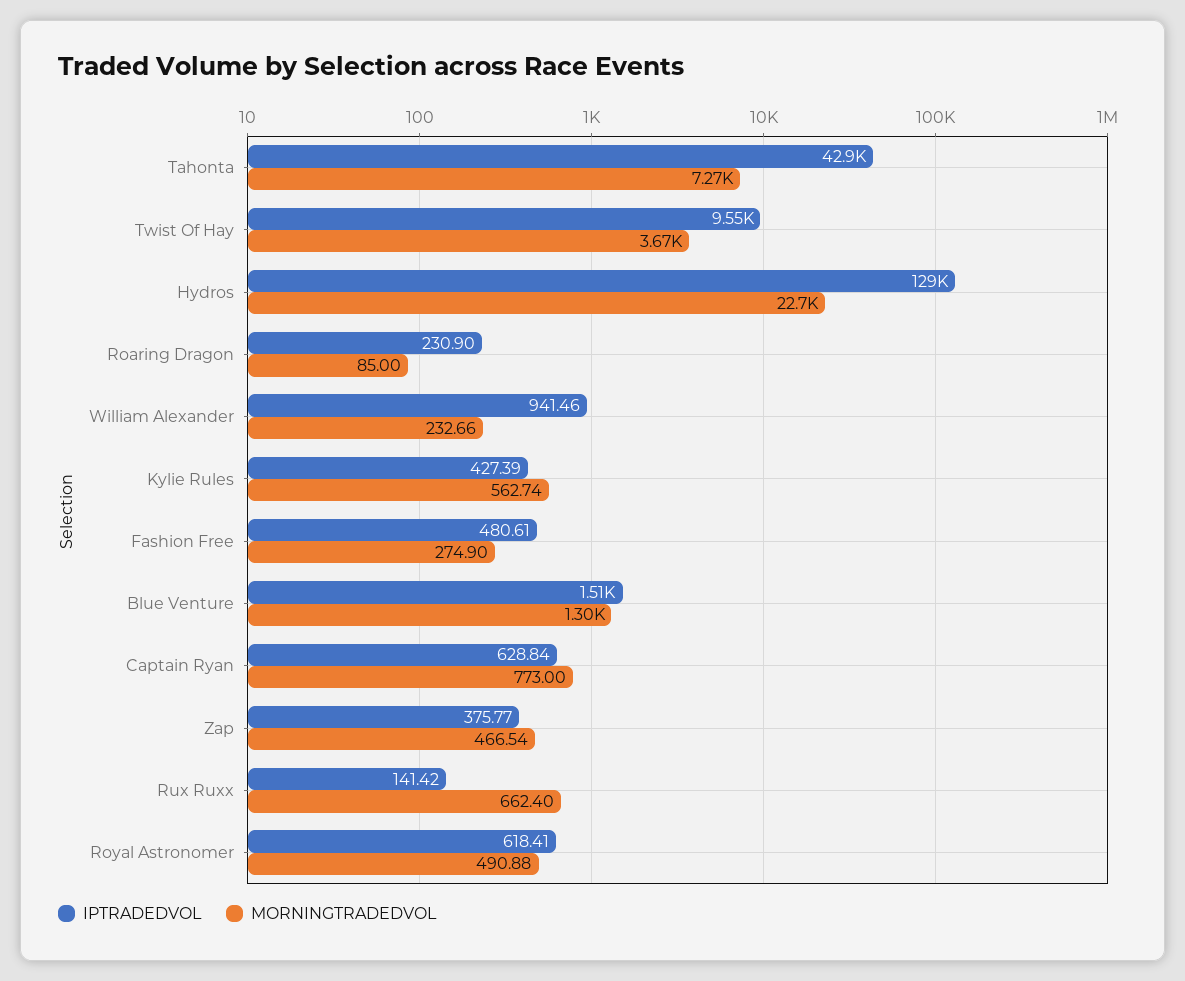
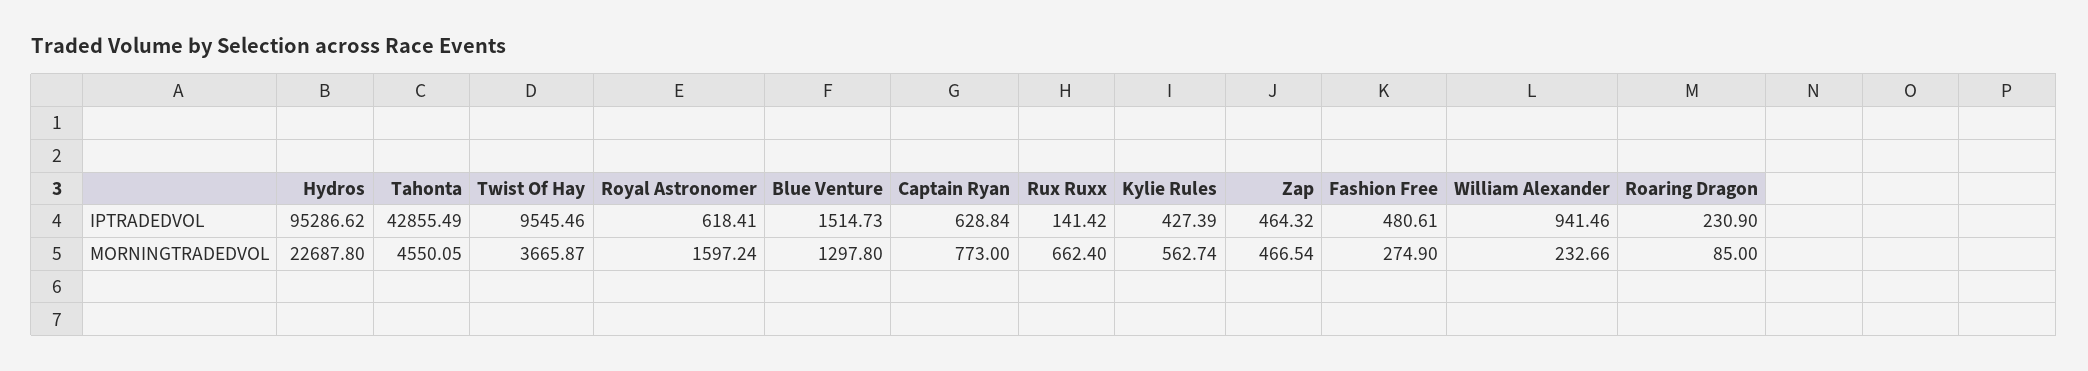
MORNINGTRADEDVOL, Tahonta: 7270 -> 4550.05
IPTRADEDVOL, Hydros: 129000 -> 95286.62
IPTRADEDVOL, Zap: 375.77 -> 464.32
MORNINGTRADEDVOL, Royal Astronomer: 490.88 -> 1597.24

